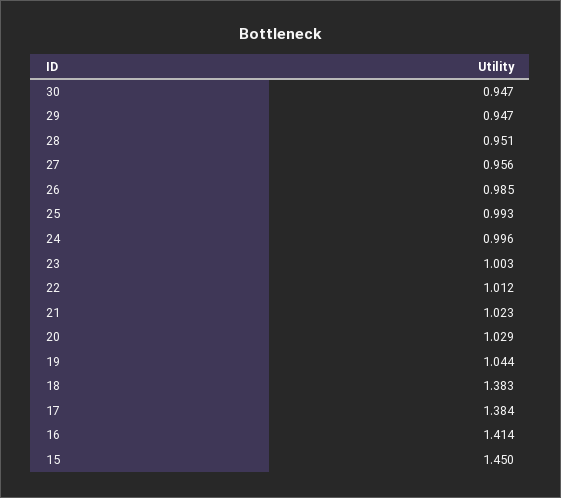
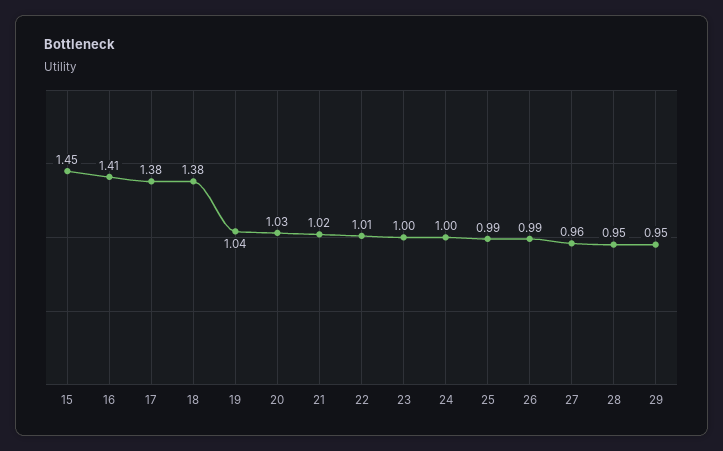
30: 0.947 -> none

